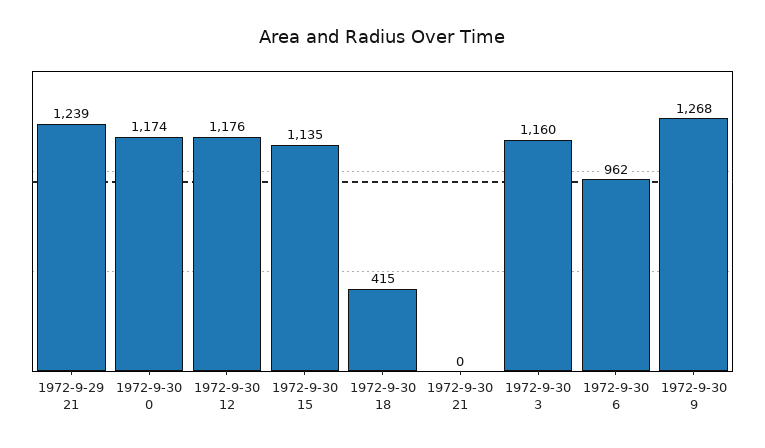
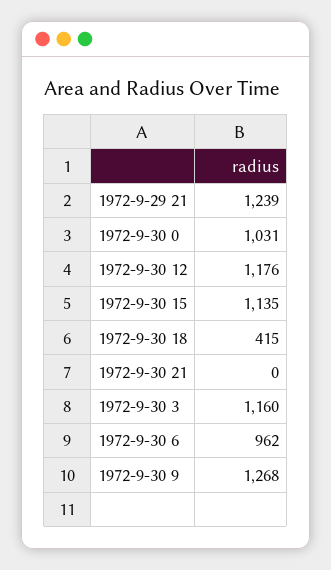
1972-9-30 0: 1174 -> 1031

